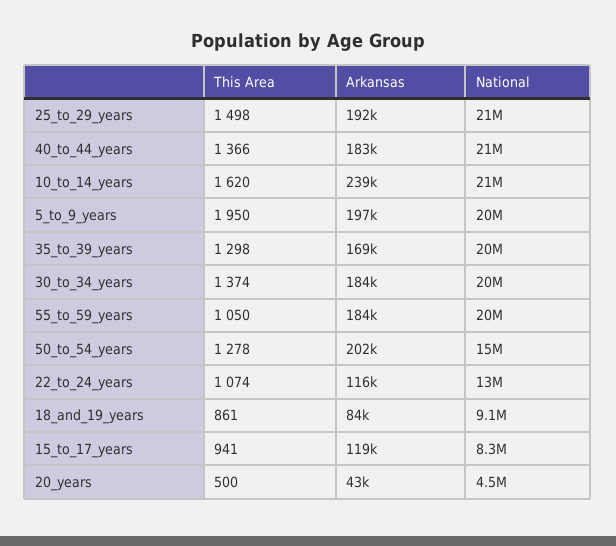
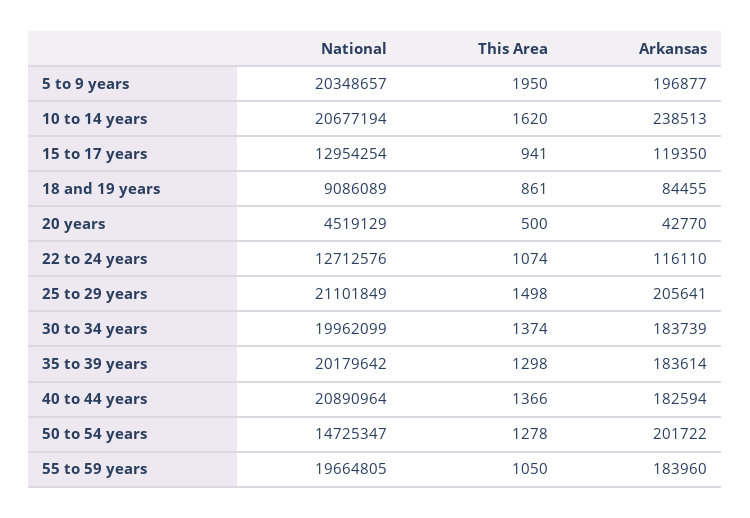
Arkansas, 25_to_29_years: 192000 -> 205641
Arkansas, 35_to_39_years: 169000 -> 183614
National, 15_to_17_years: 8300000 -> 12954254

